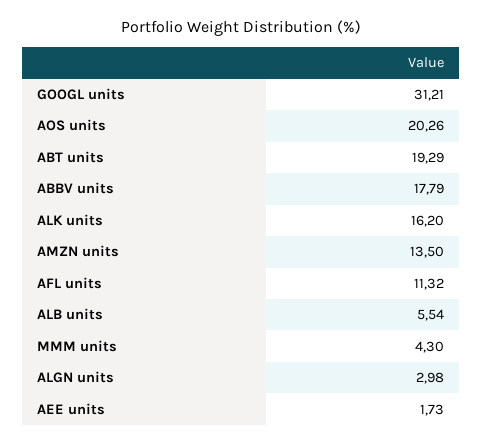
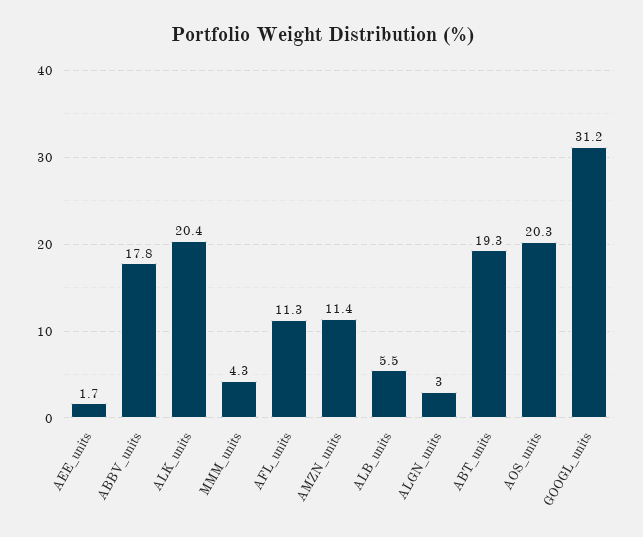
ALK units: 16.2 -> 20.4
AMZN units: 13.5 -> 11.4

